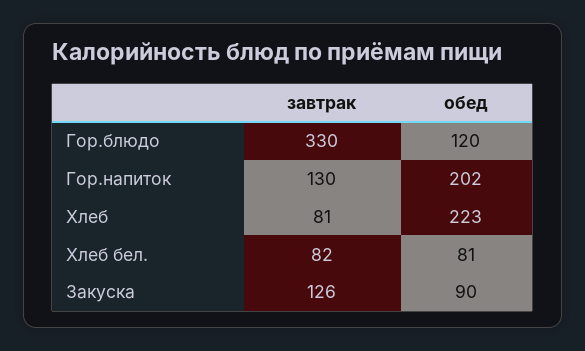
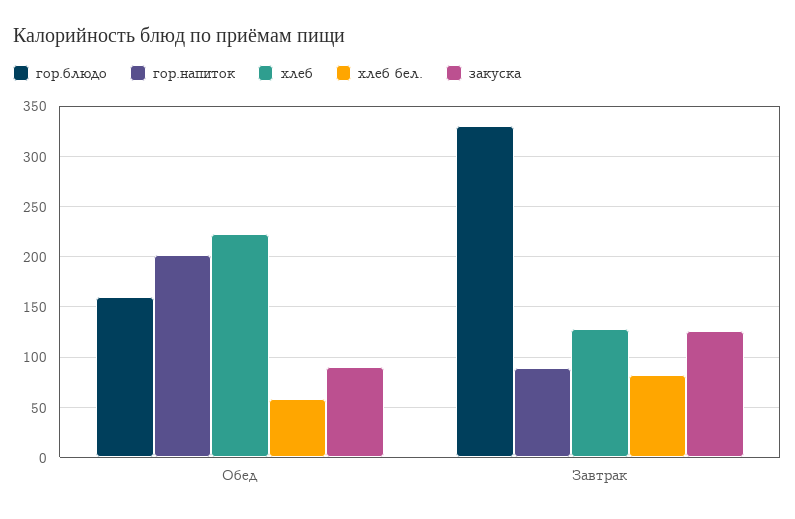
Гор.блюдо, обед: 120 -> 160
Гор.напиток, завтрак: 130 -> 90
Хлеб, завтрак: 81 -> 130
Хлеб бел., обед: 81 -> 60

